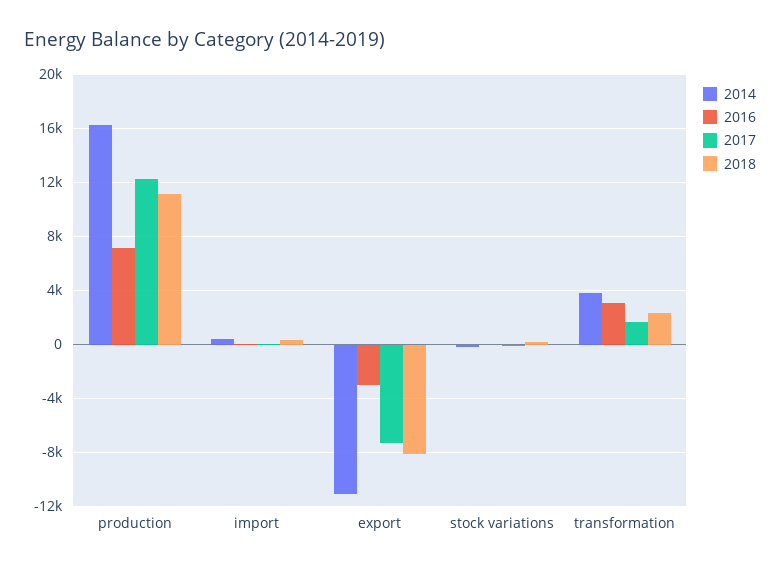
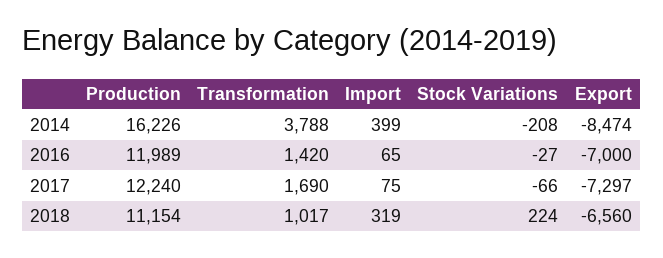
2016, production: 7000 -> 11989
2014, export: -11000 -> -8474
2016, export: -3000 -> -7000
2018, export: -8000 -> -6560
2016, transformation: 3000 -> 1420
2018, transformation: 2500 -> 1017

